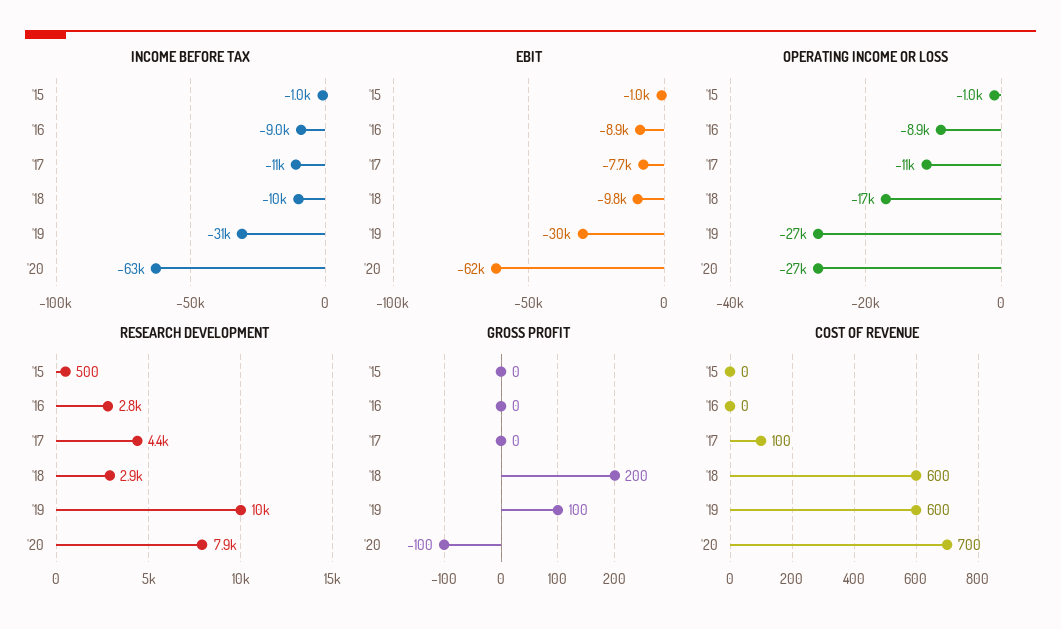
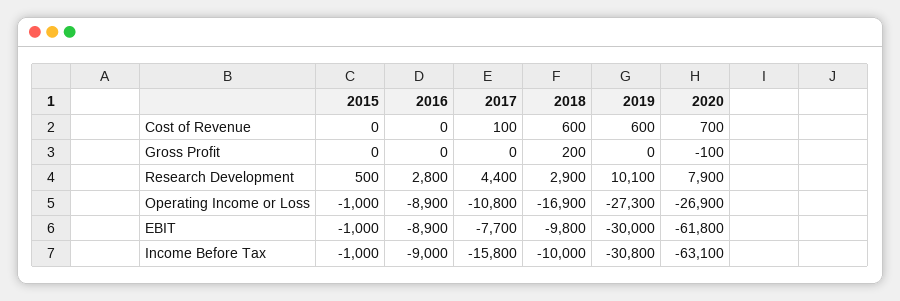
INCOME BEFORE TAX, '17: -11000 -> -15800
GROSS PROFIT, '19: 100 -> 0

